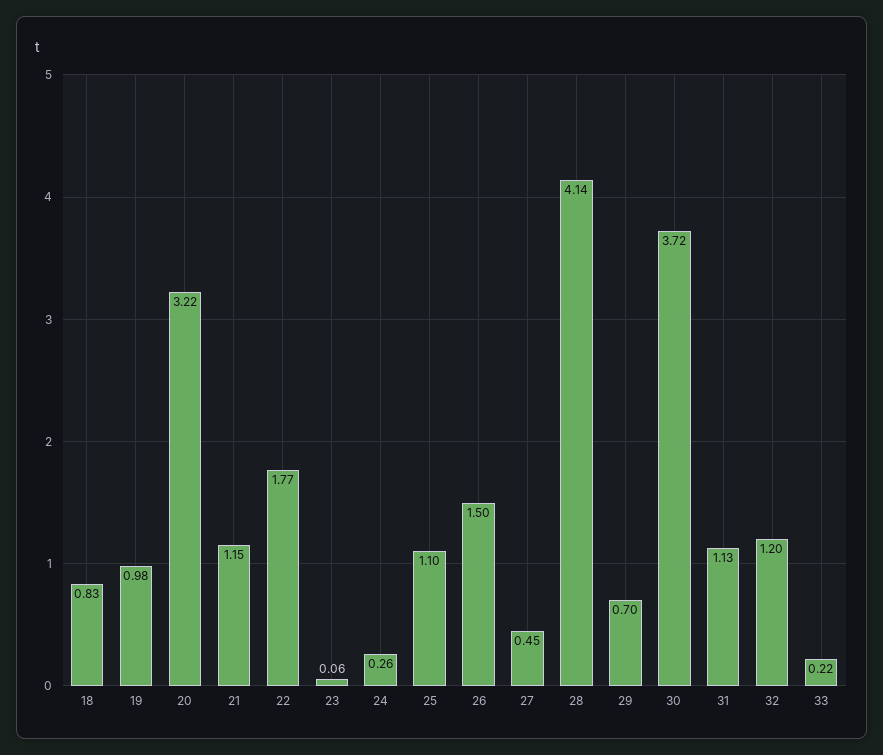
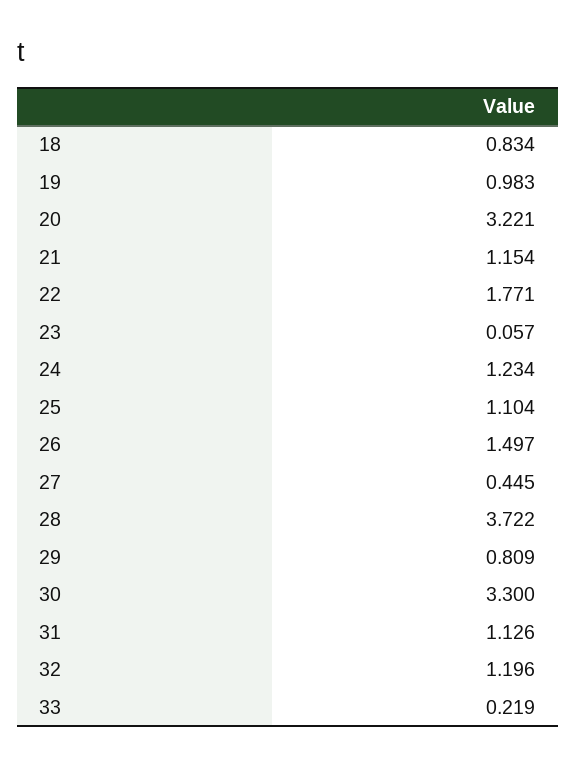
24: 0.26 -> 1.234
28: 4.14 -> 3.722
29: 0.7 -> 0.809
30: 3.72 -> 3.3

